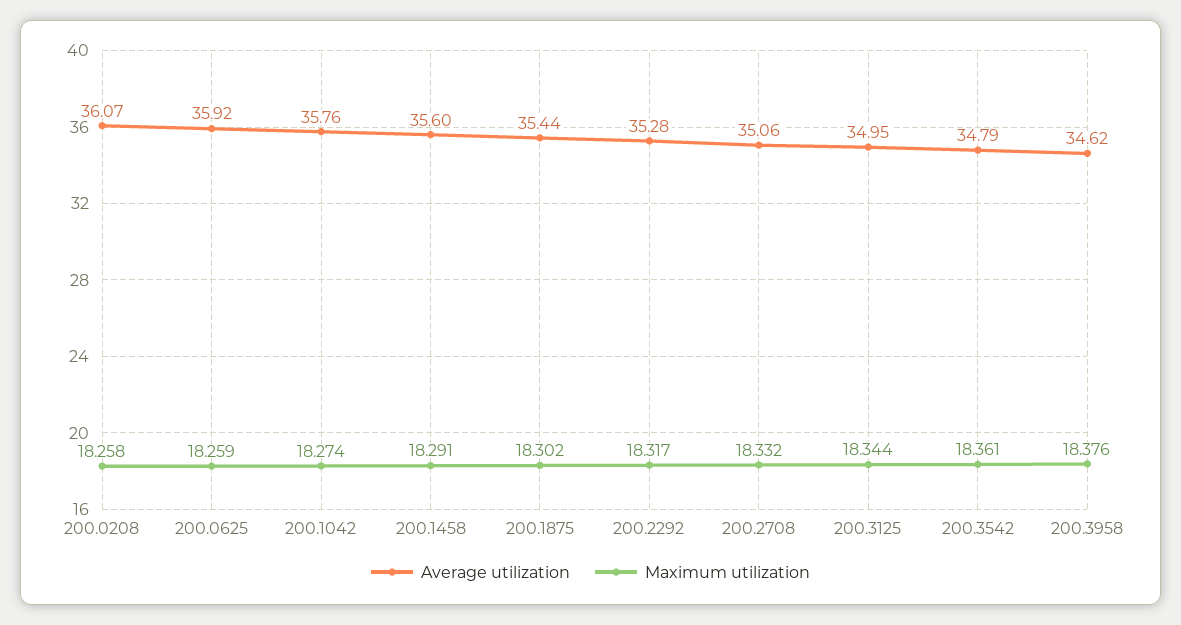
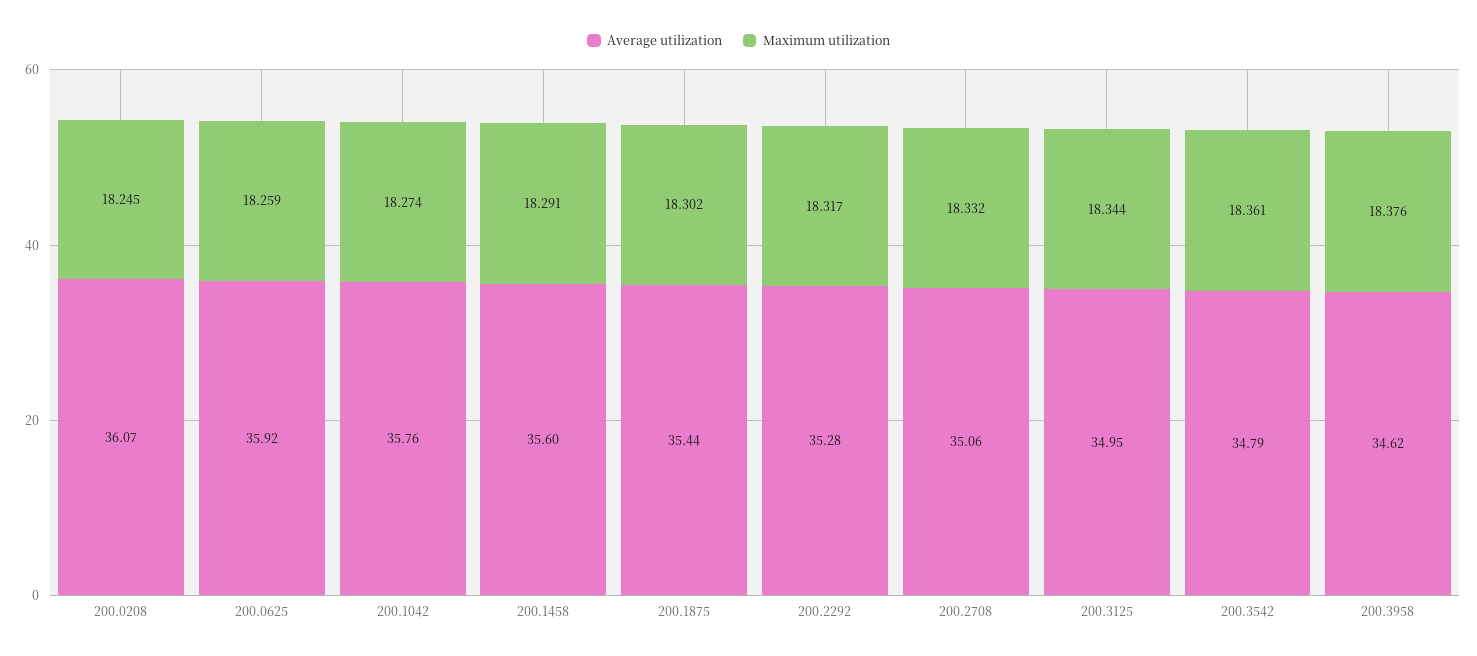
Maximum utilization, 200.0208: 18.258 -> 18.245

